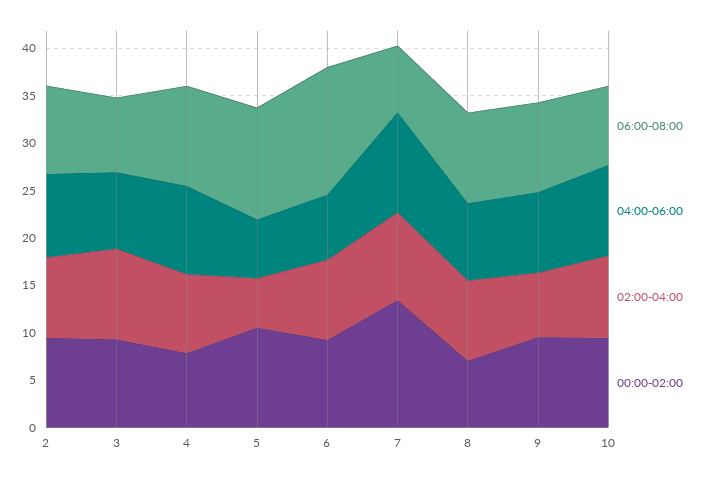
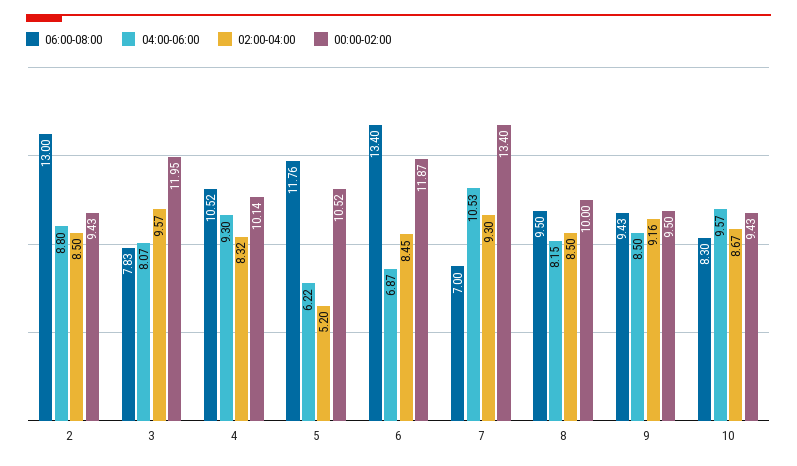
06:00-08:00, 2: 9 -> 13
00:00-02:00, 3: 9 -> 11.95
00:00-02:00, 4: 8 -> 10.14
00:00-02:00, 6: 9 -> 11.87
00:00-02:00, 8: 7 -> 10
02:00-04:00, 9: 7 -> 9.16

